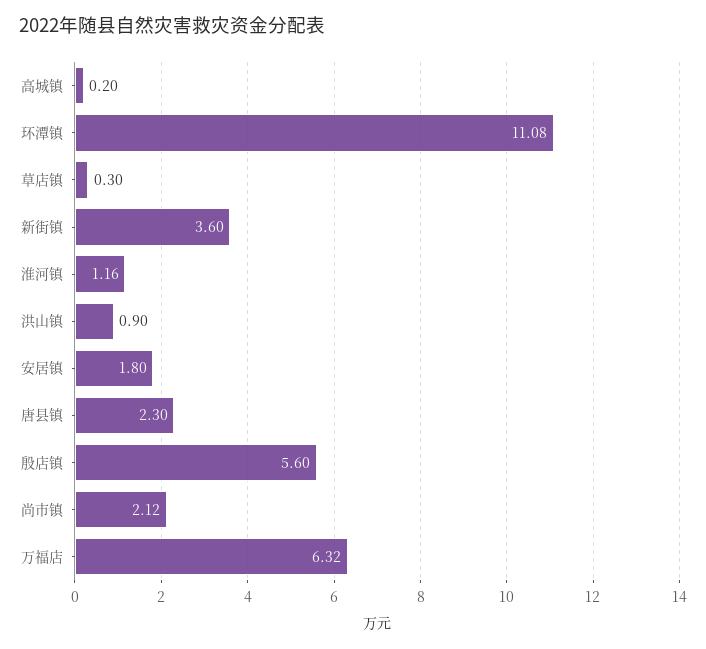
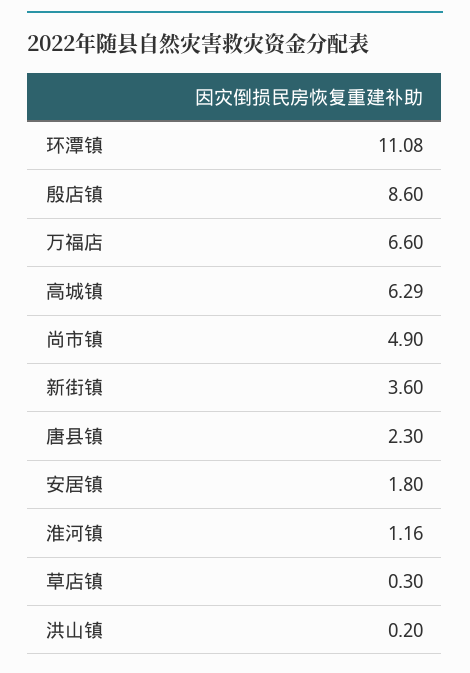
高城镇: 0.2 -> 6.29
洪山镇: 0.9 -> 0.2
殷店镇: 5.6 -> 8.6
尚市镇: 2.12 -> 4.9
万福店: 6.32 -> 6.6

